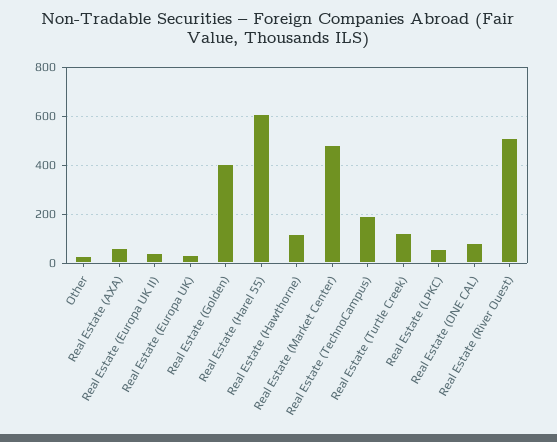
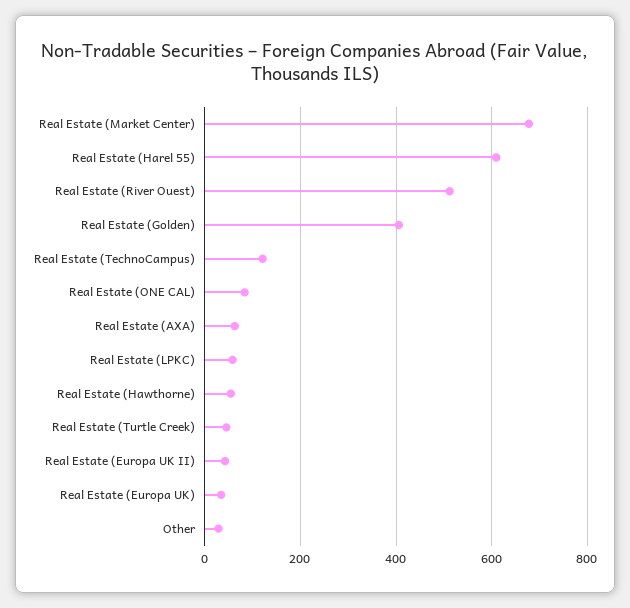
Real Estate (Hawthorne): 125 -> 60
Real Estate (Market Center): 475 -> 680
Real Estate (TechnoCampus): 200 -> 120
Real Estate (Turtle Creek): 125 -> 40

